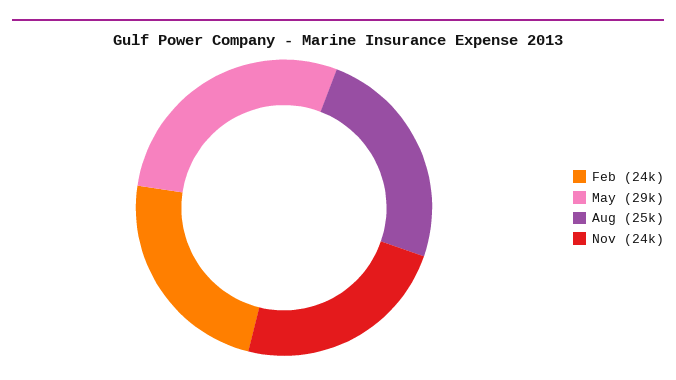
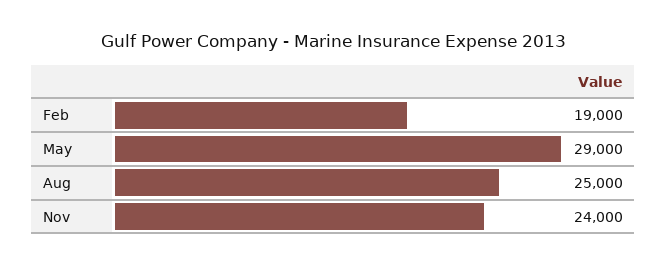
Feb: 24000 -> 19000

